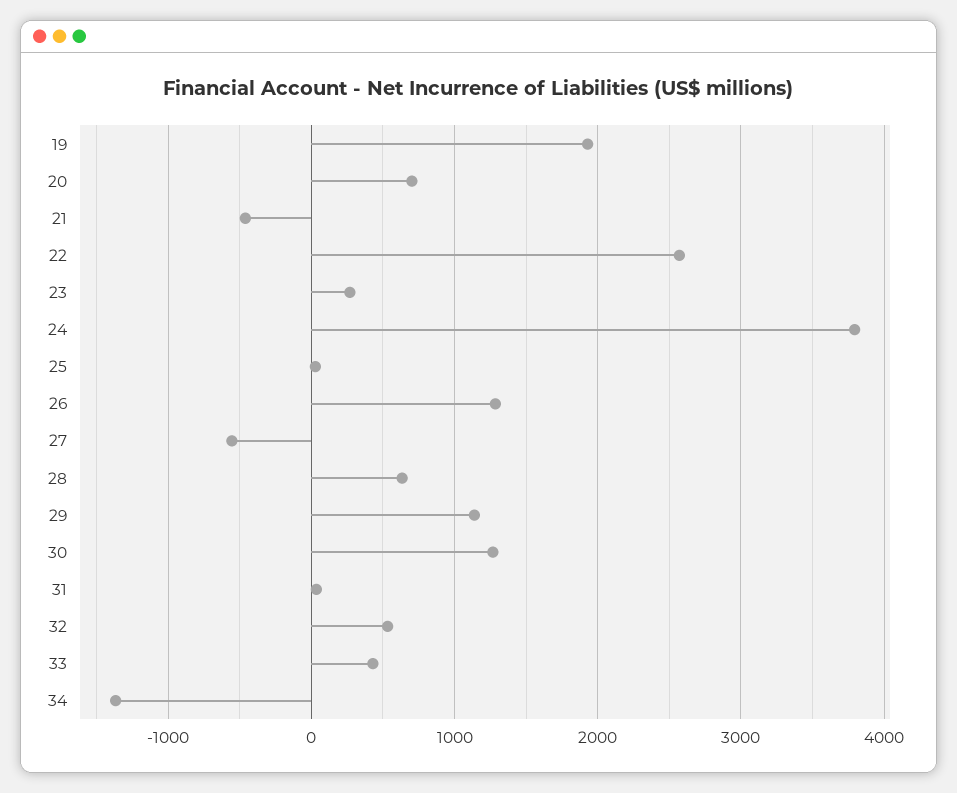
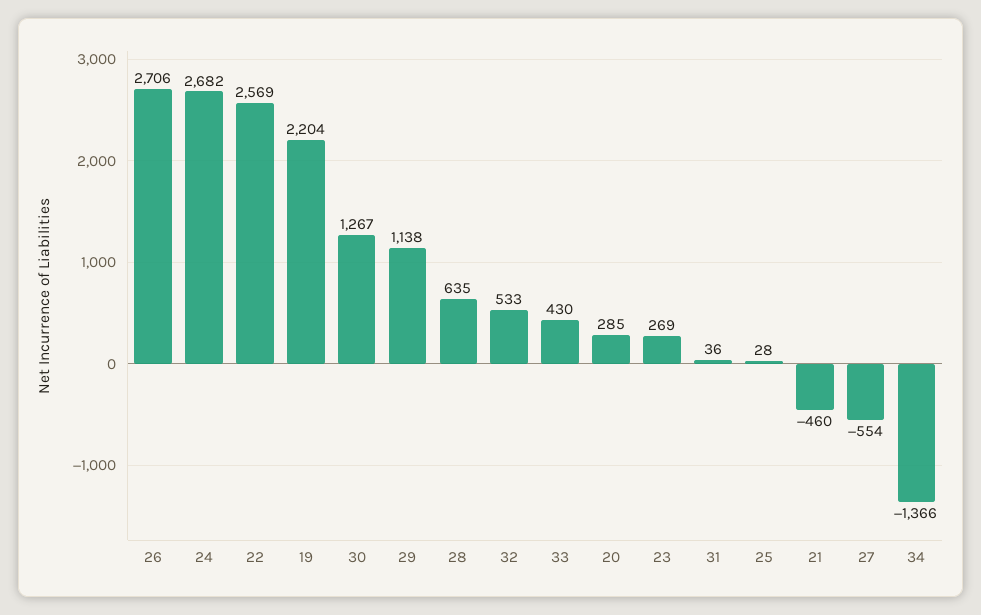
19: 1900 -> 2204
20: 700 -> 285
24: 3800 -> 2682
26: 1300 -> 2706

